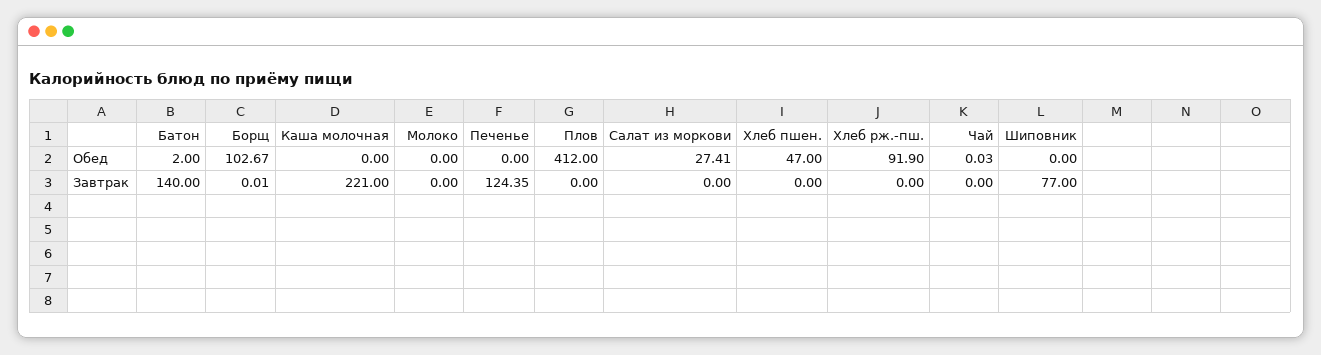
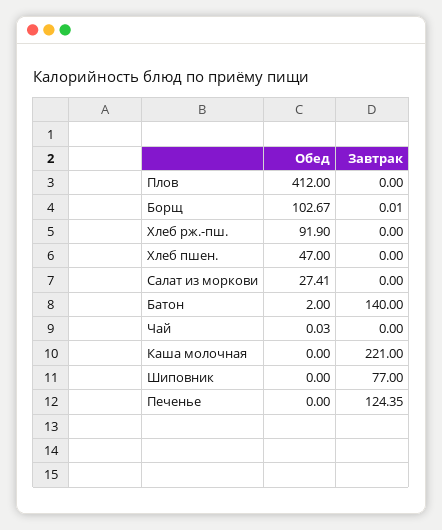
Молоко, Обед: 0 -> none
Молоко, Завтрак: 0 -> none

